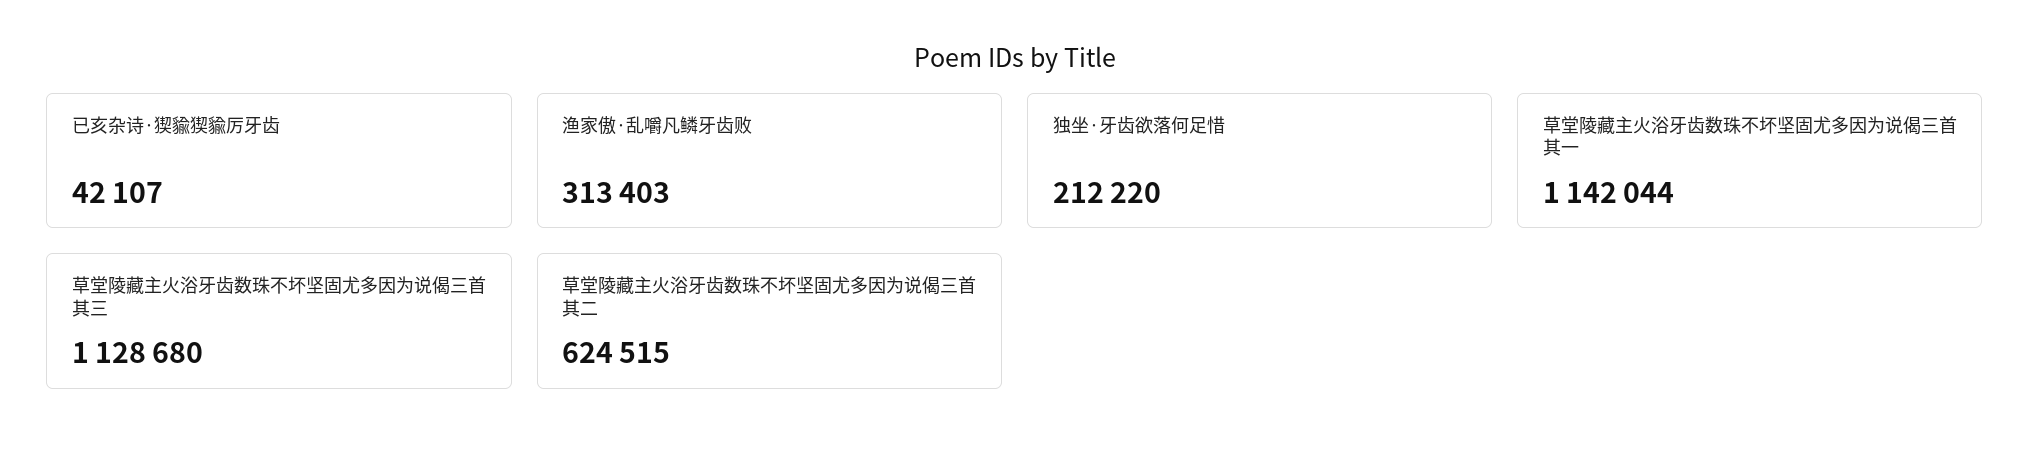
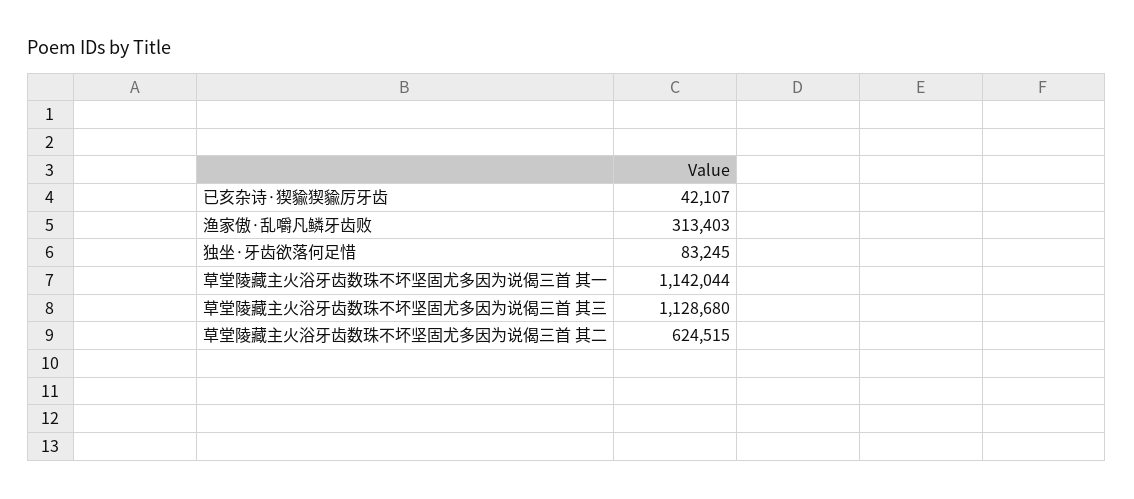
独坐·牙齿欲落何足惜: 212220 -> 83245

